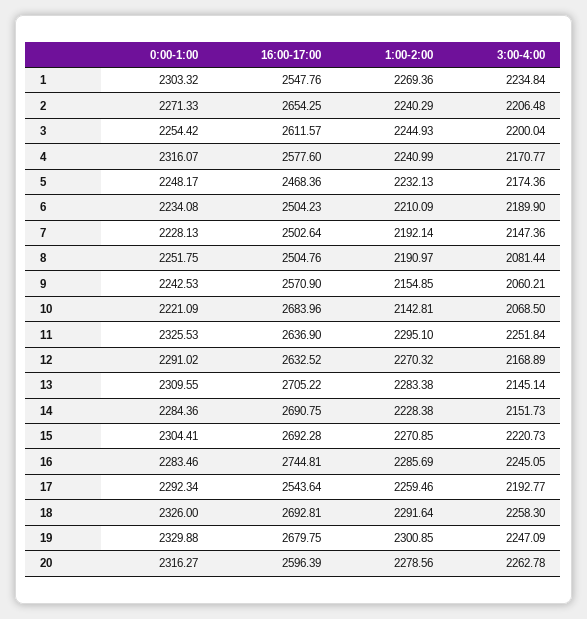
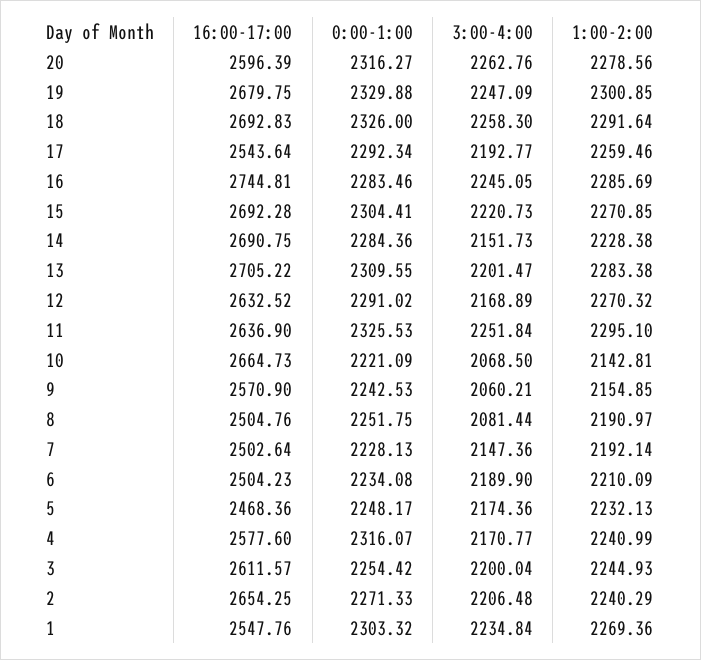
16:00-17:00, 10: 2683.96 -> 2664.73
3:00-4:00, 13: 2145.14 -> 2201.47
16:00-17:00, 18: 2692.81 -> 2692.83
3:00-4:00, 20: 2262.78 -> 2262.76

